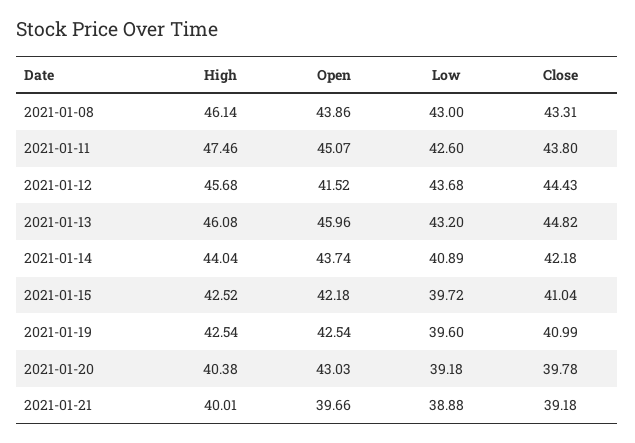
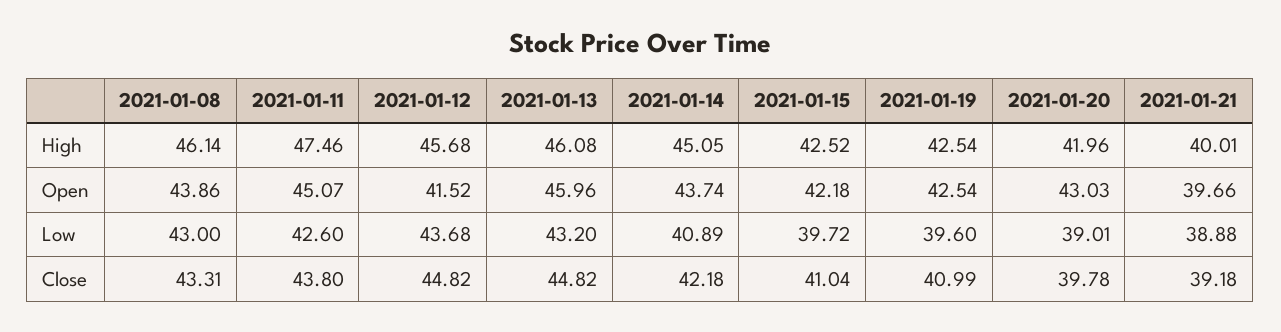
Close, 2021-01-12: 44.43 -> 44.82
High, 2021-01-14: 44.04 -> 45.05
High, 2021-01-20: 40.38 -> 41.96
Low, 2021-01-20: 39.18 -> 39.01

